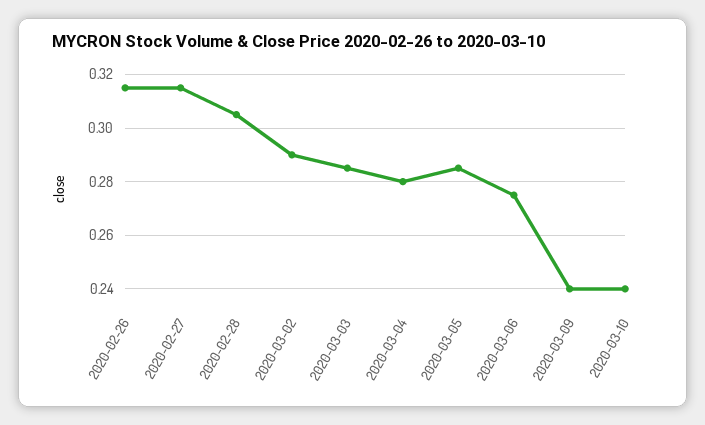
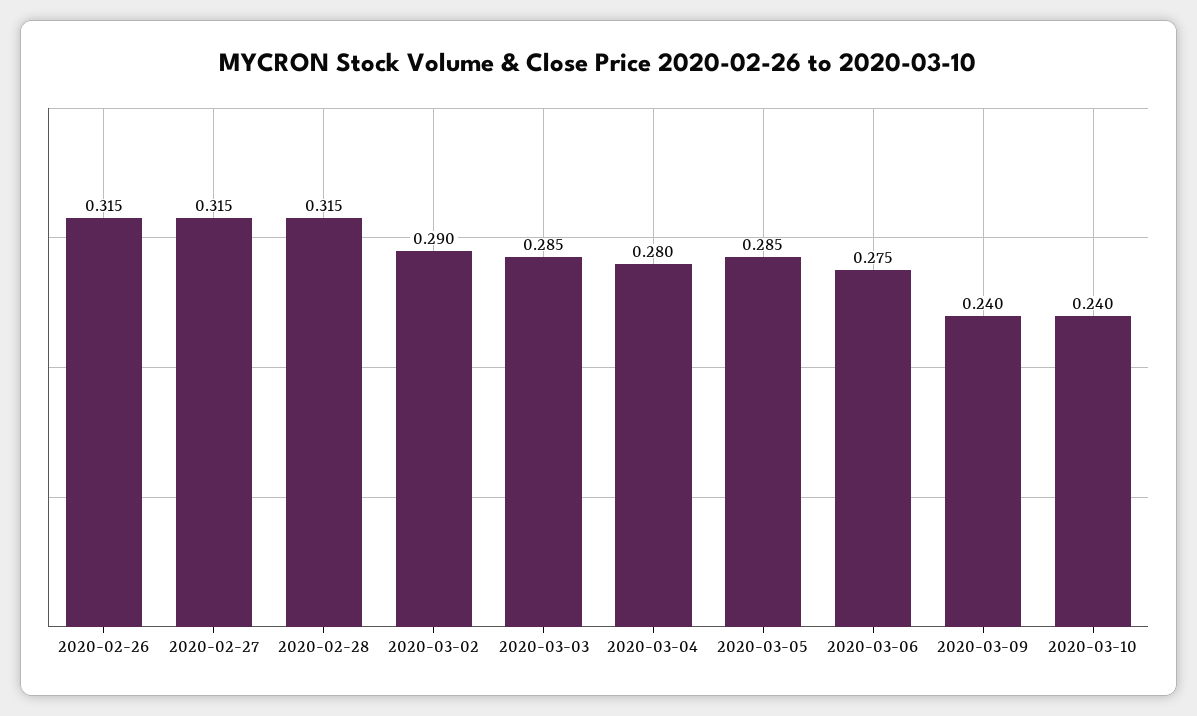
2020-02-28: 0.305 -> 0.315

